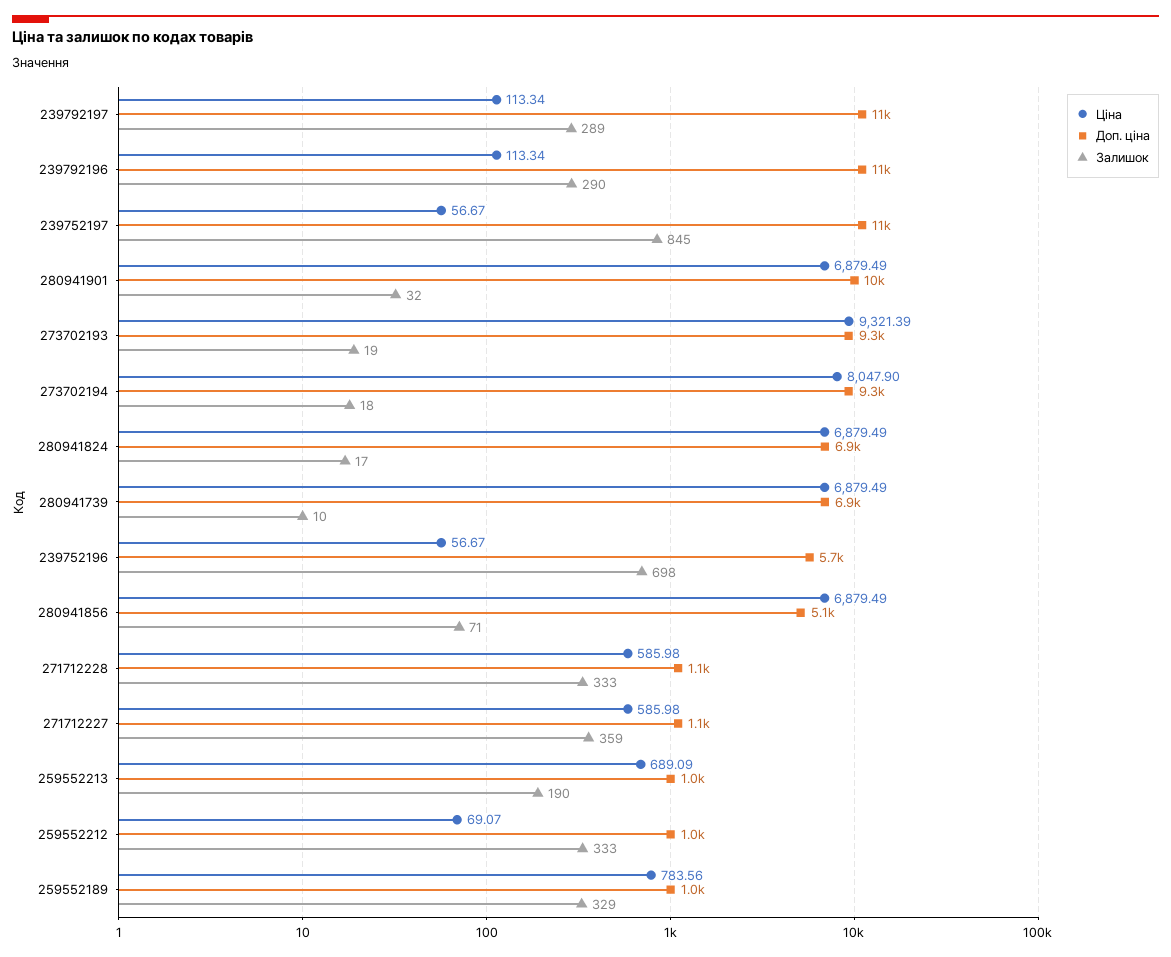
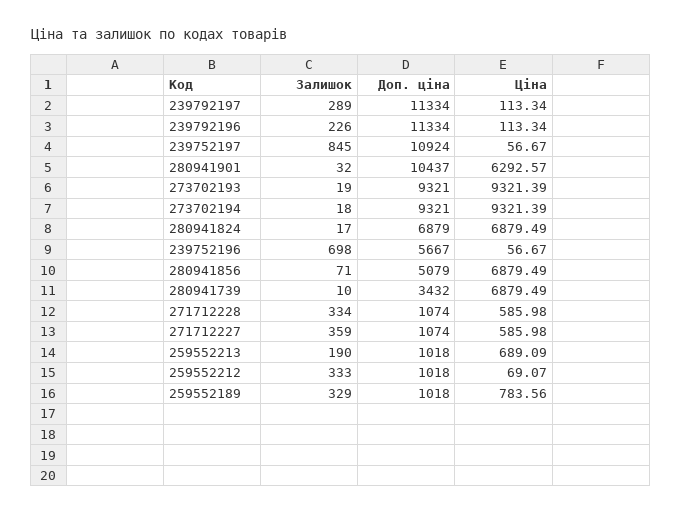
Залишок, 239792196: 290 -> 226
Ціна, 280941901: 6879.49 -> 6292.57
Ціна, 273702194: 8047.9 -> 9321.39
Доп. ціна, 280941739: 6900 -> 3432
Залишок, 271712228: 333 -> 334

